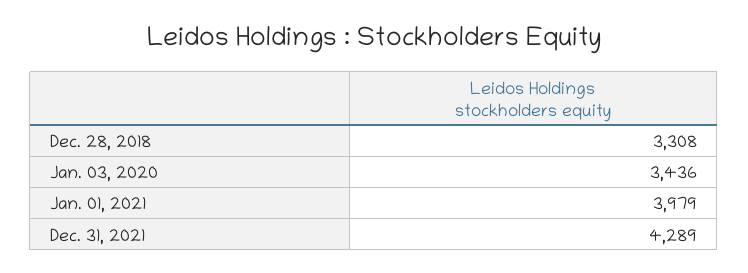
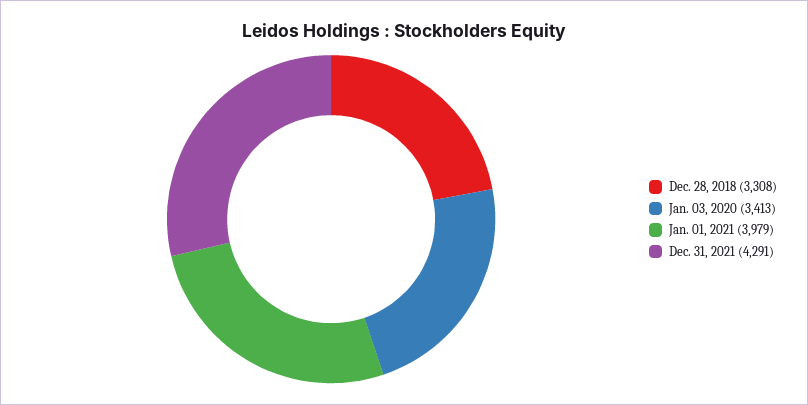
Jan. 03, 2020: 3436 -> 3413
Dec. 31, 2021: 4289 -> 4291

